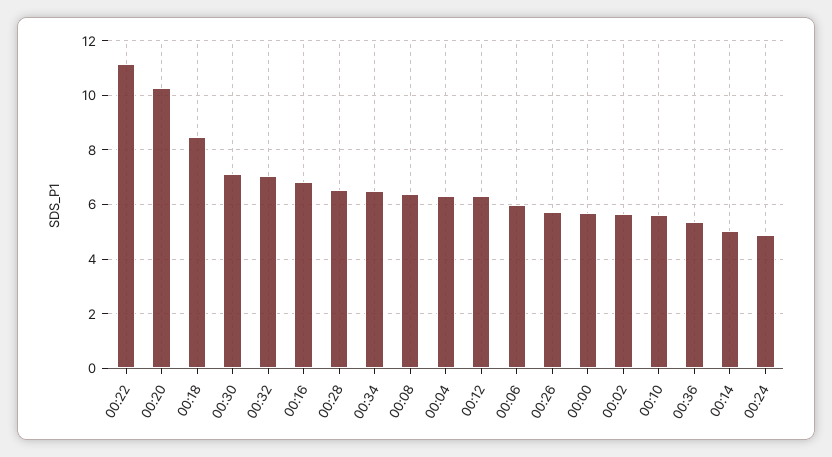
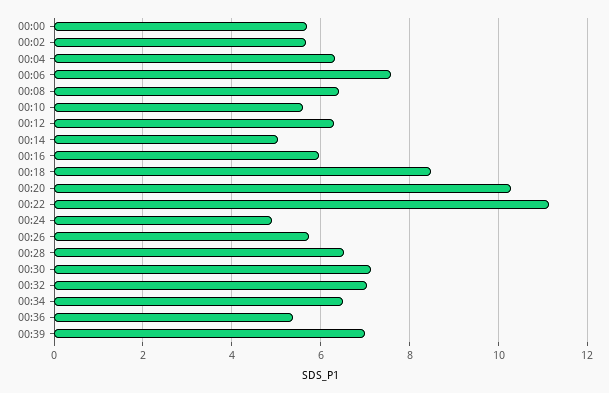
00:16: 6.75 -> 6
00:06: 6 -> 7.6
00:39: none -> 7

